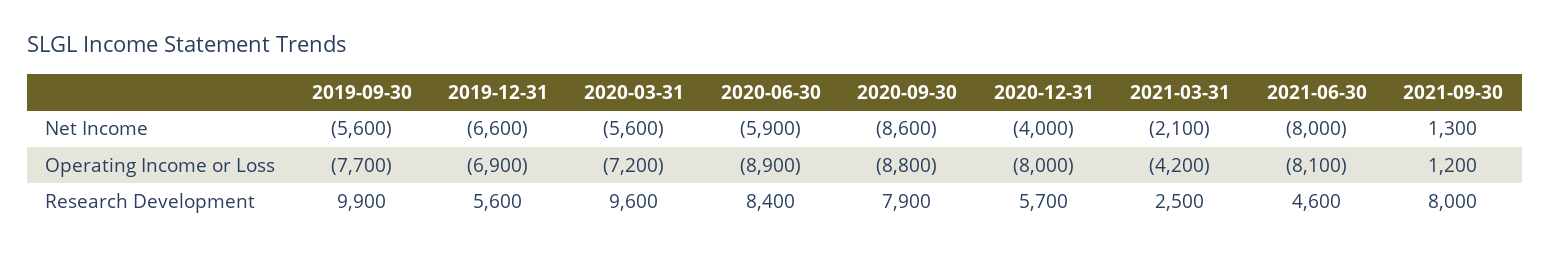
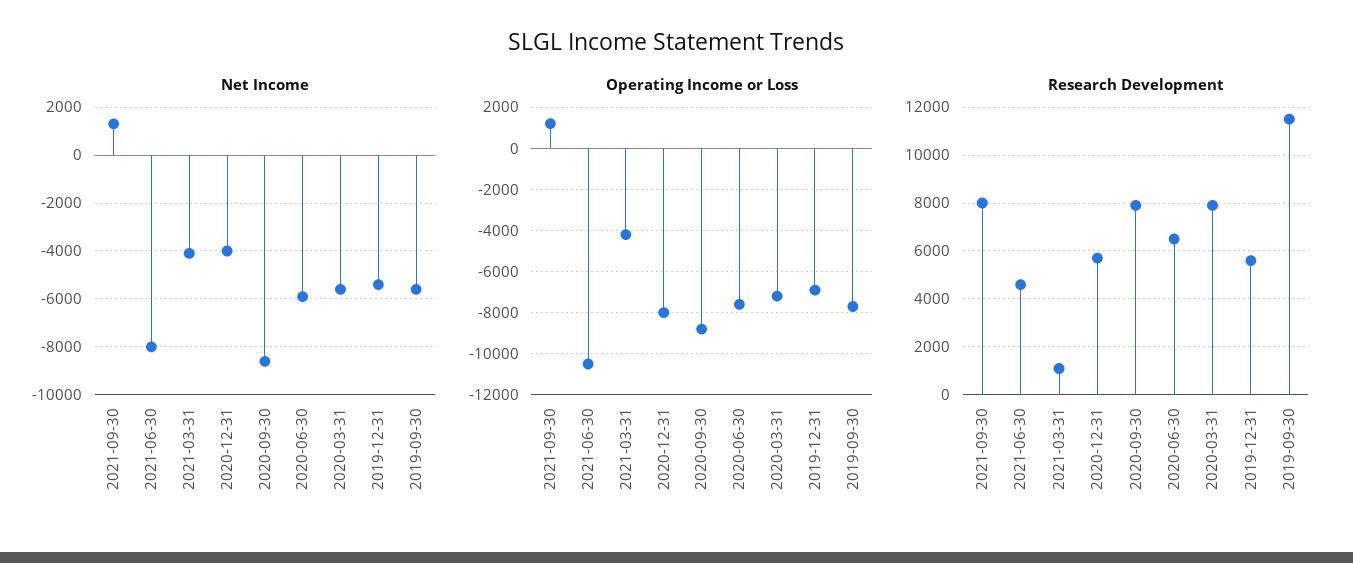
Net Income, 2019-12-31: -6600 -> -5500
Net Income, 2021-03-31: -2100 -> -4000
Operating Income or Loss, 2020-06-30: -8900 -> -7500
Operating Income or Loss, 2021-06-30: -8100 -> -10500
Research Development, 2019-09-30: 9900 -> 11500
Research Development, 2020-03-31: 9600 -> 8000
Research Development, 2020-06-30: 8400 -> 6500
Research Development, 2021-03-31: 2500 -> 1000

